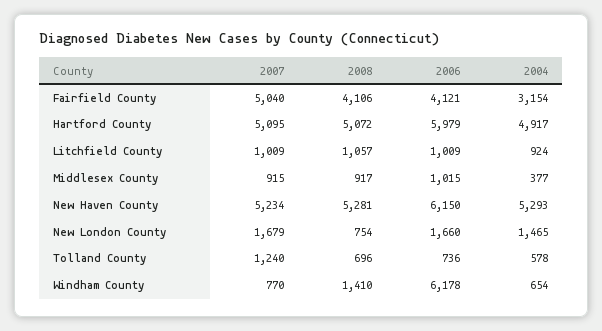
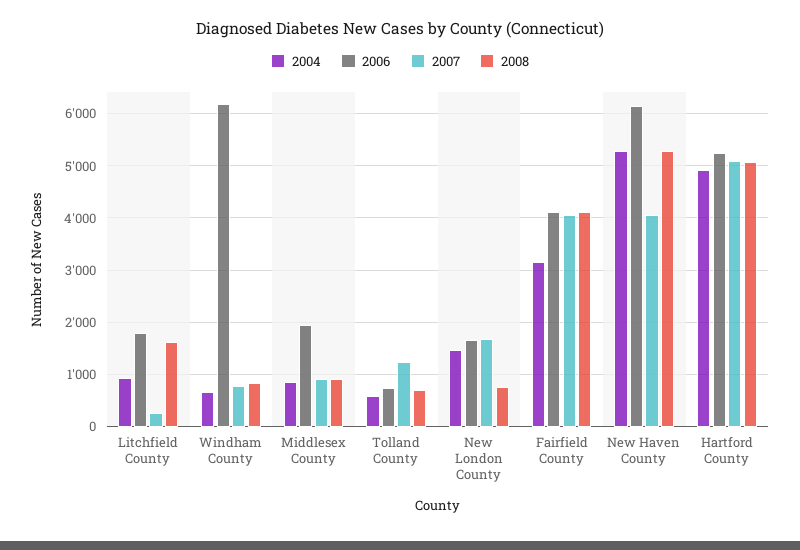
2007, Fairfield County: 5040 -> 4000
2006, Hartford County: 5979 -> 5200
2007, Litchfield County: 1009 -> 200
2008, Litchfield County: 1057 -> 1600
2006, Litchfield County: 1009 -> 1800
2006, Middlesex County: 1015 -> 2000
2004, Middlesex County: 377 -> 800
2007, New Haven County: 5234 -> 4000
2008, Windham County: 1410 -> 800

